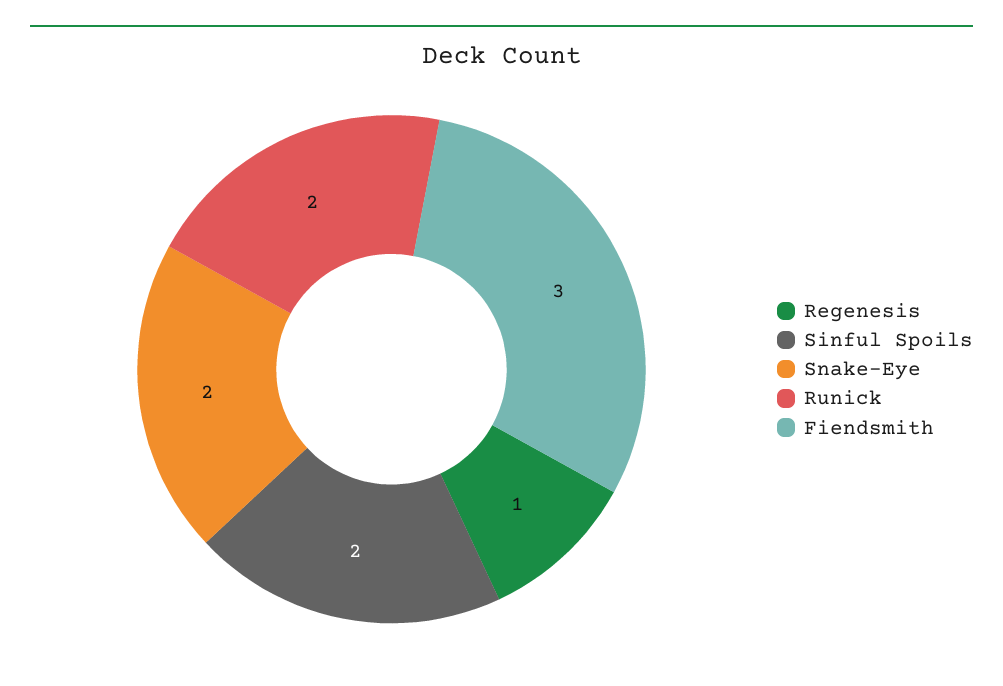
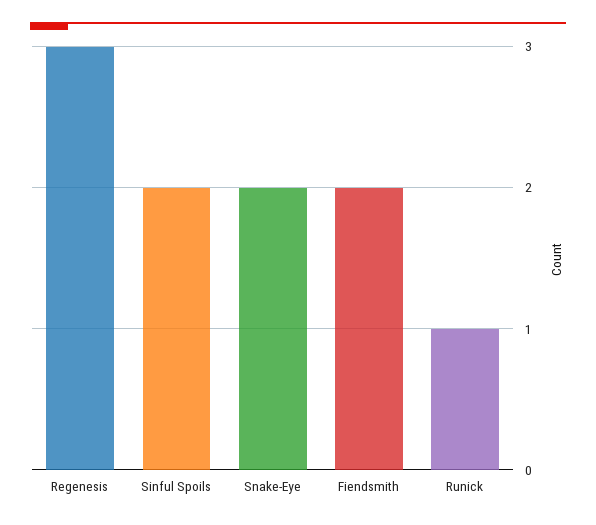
Regenesis: 1 -> 3
Runick: 2 -> 1
Fiendsmith: 3 -> 2

